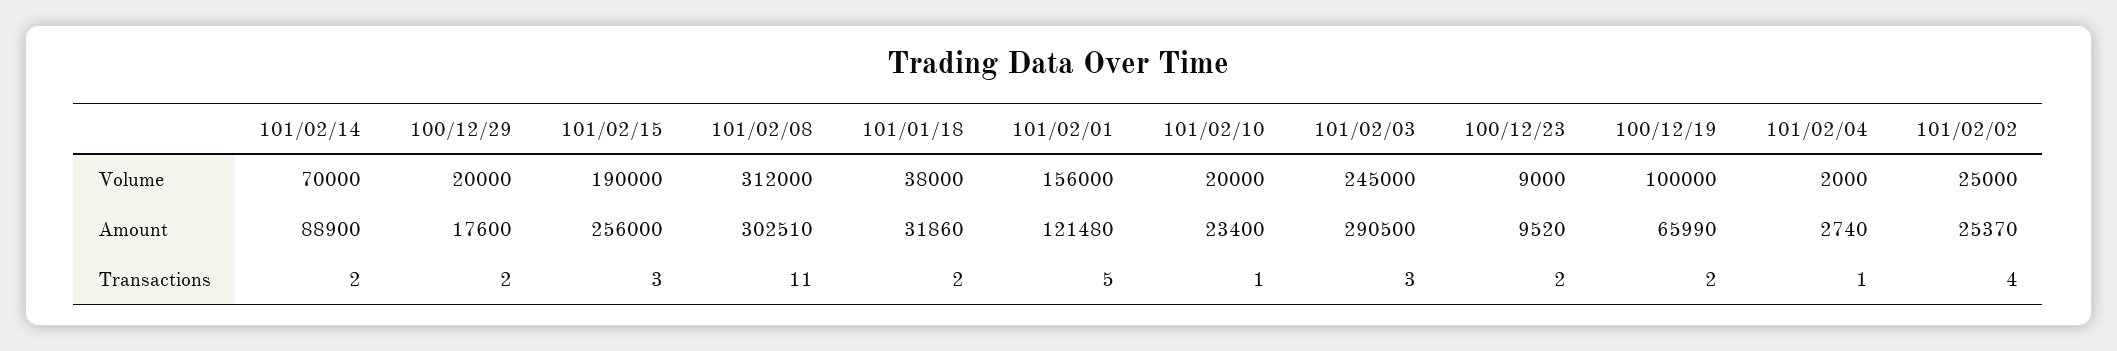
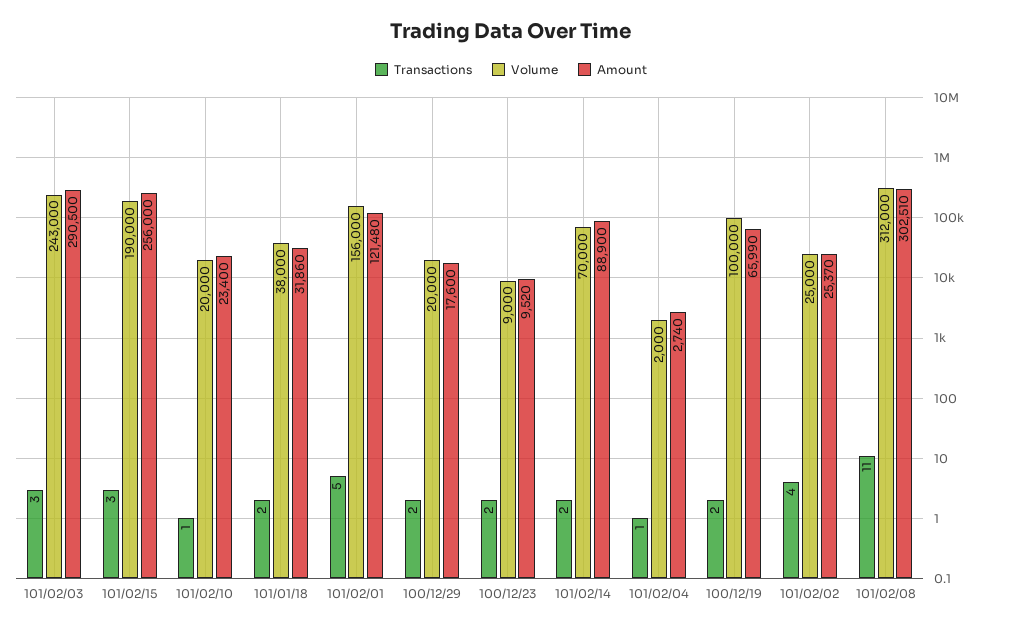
Volume, 101/02/03: 245000 -> 243000

